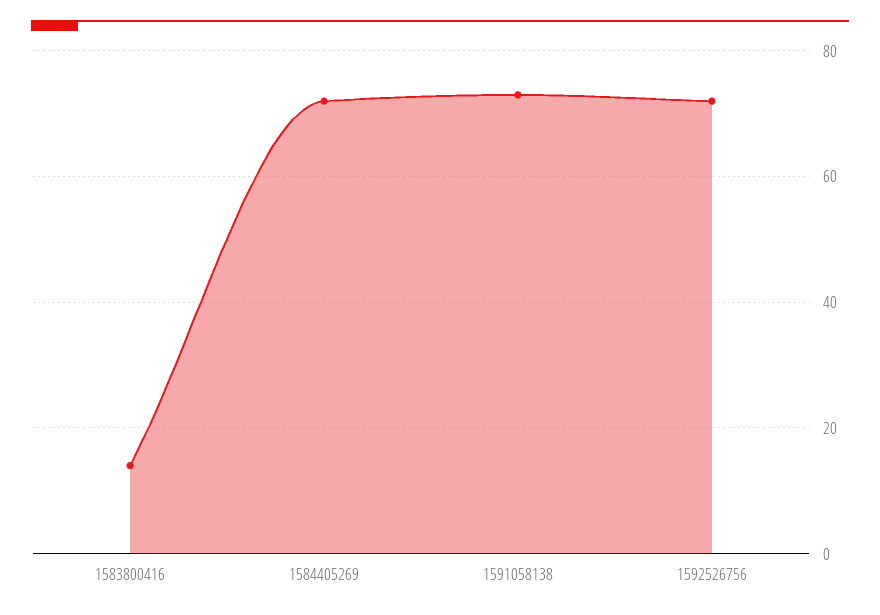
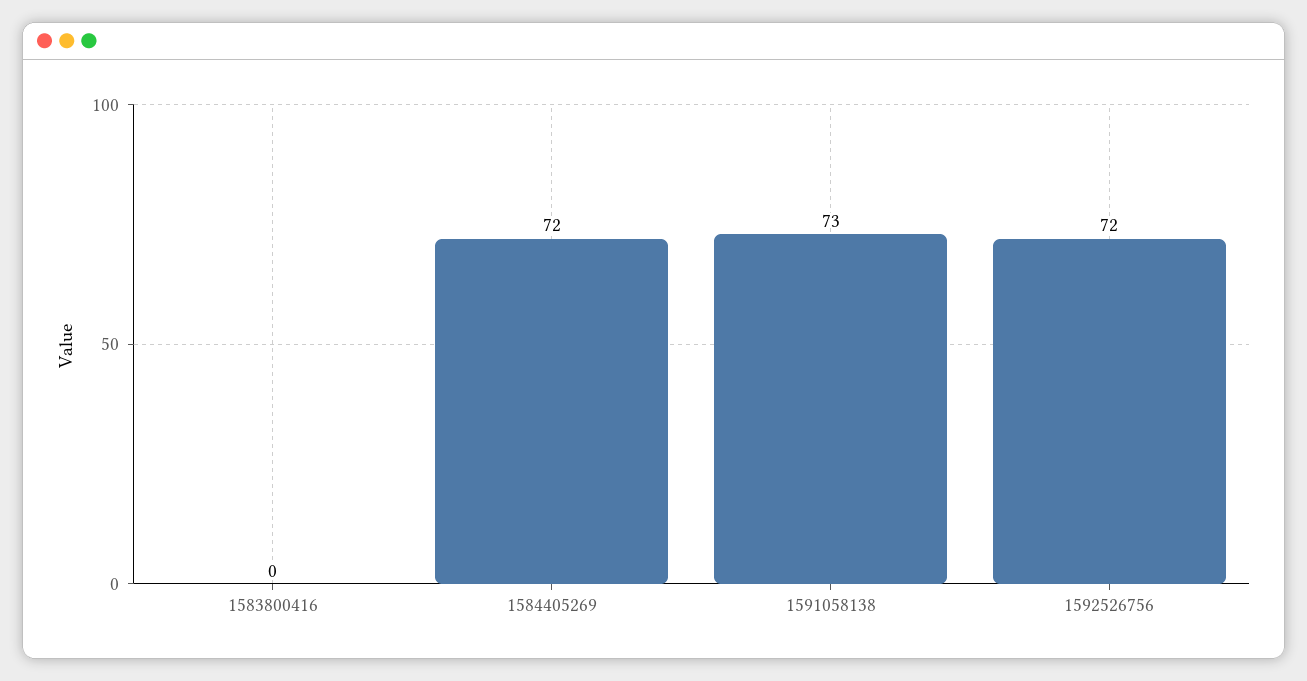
1583800416: 15 -> 0

